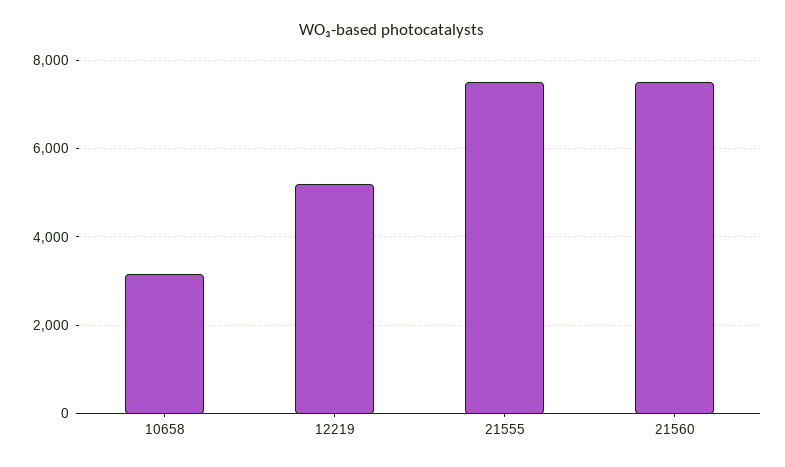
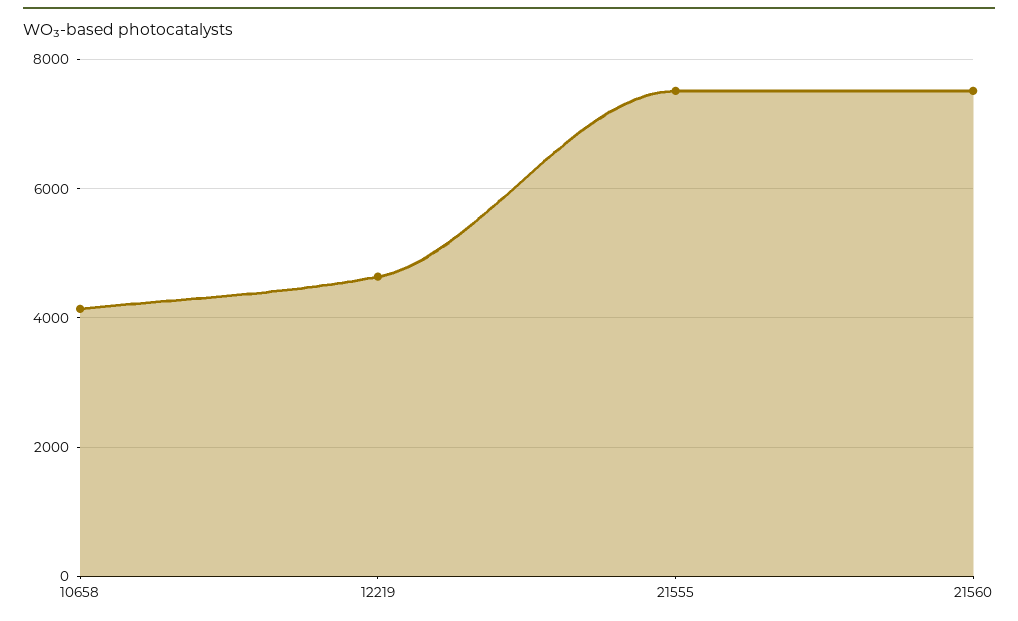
10658: 3200 -> 4200
12219: 5200 -> 4600

